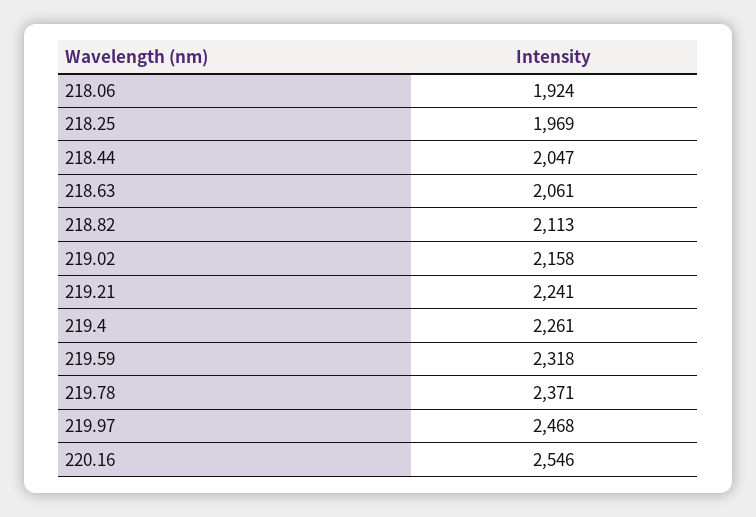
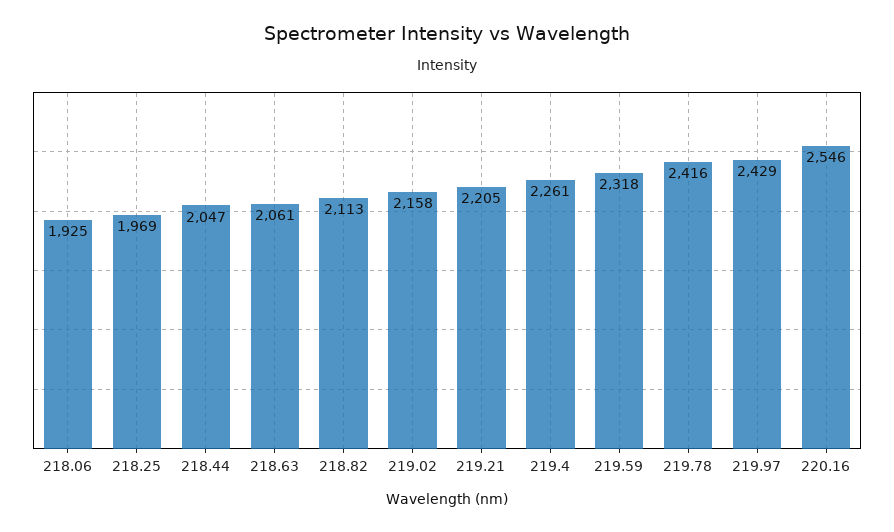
218.06: 1924 -> 1925
219.21: 2241 -> 2205
219.78: 2371 -> 2416
219.97: 2468 -> 2429

